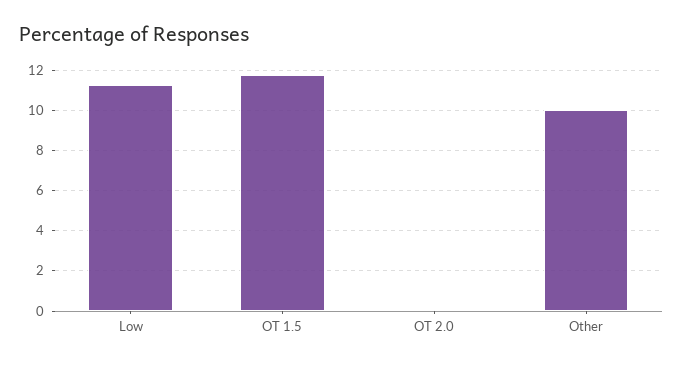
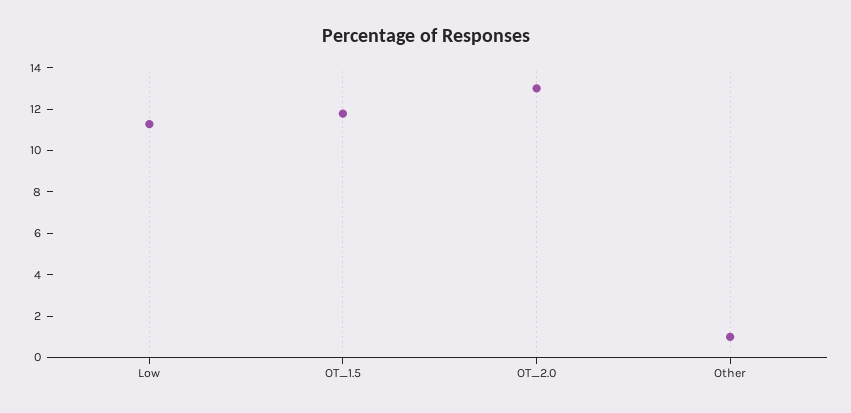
OT 2.0: 0 -> 13
Other: 10 -> 1

